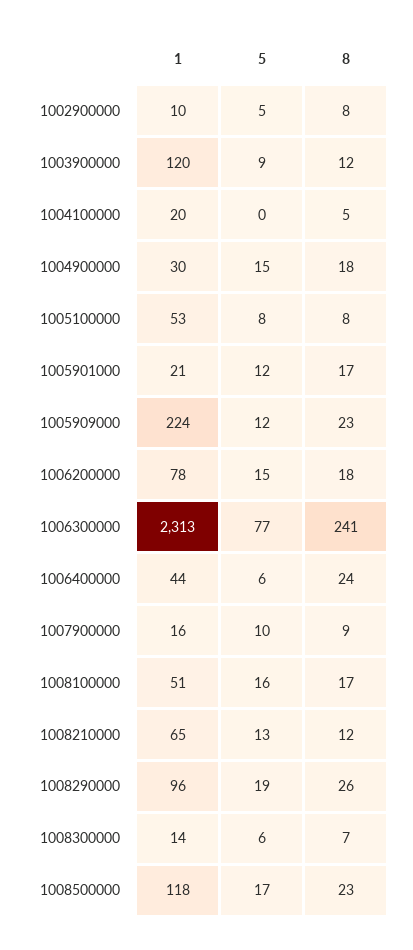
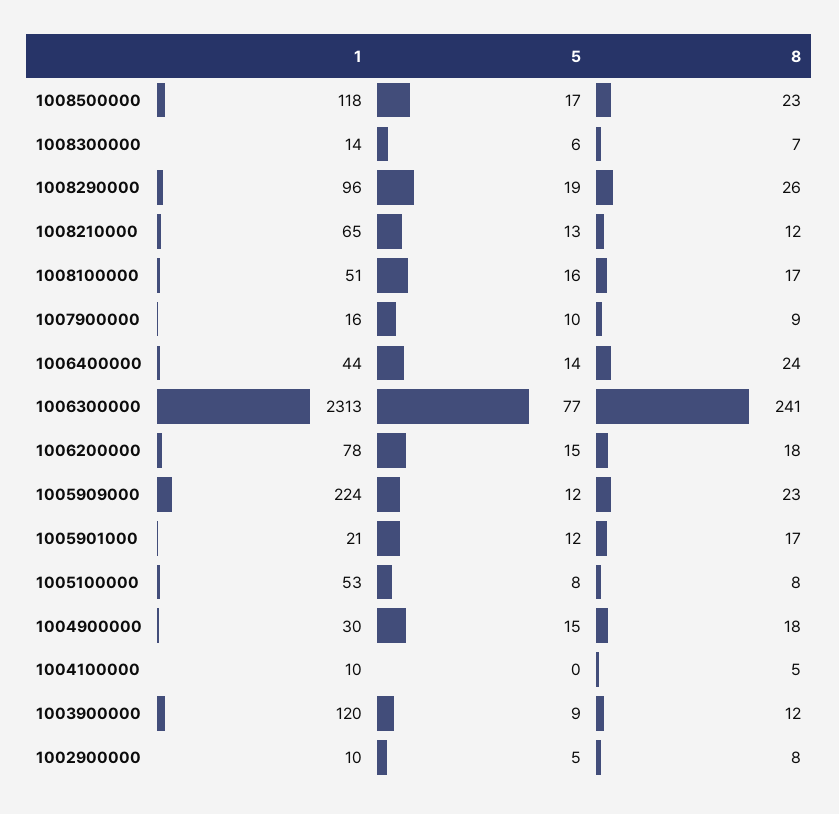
1, 1004100000: 20 -> 10
5, 1006400000: 6 -> 14

